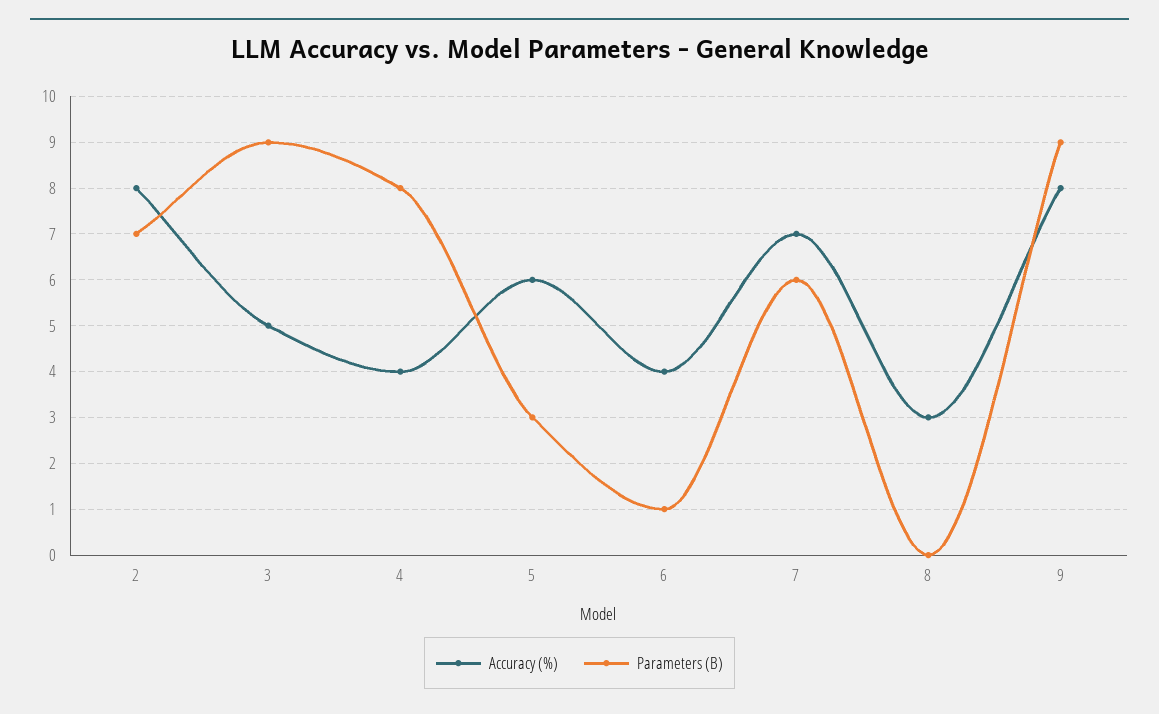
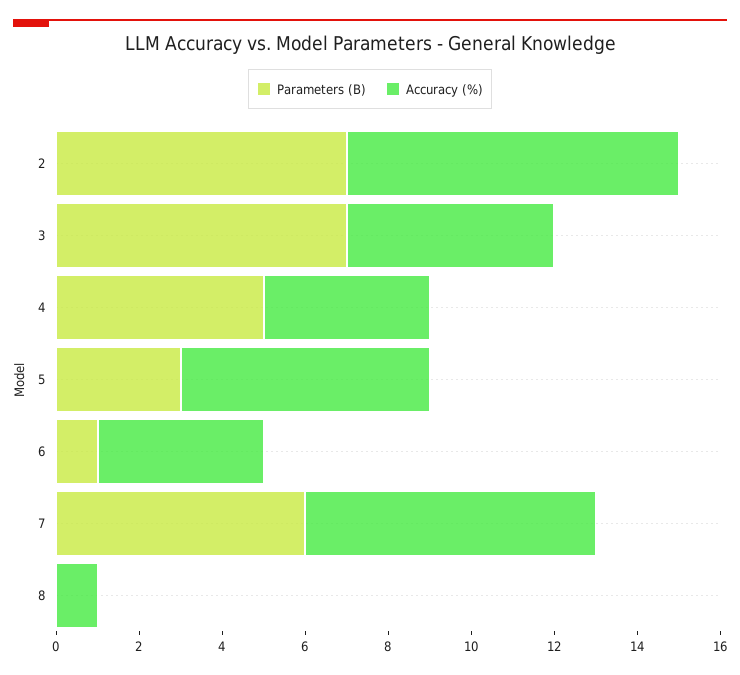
Parameters (B), 3: 9 -> 7
Parameters (B), 4: 8 -> 5
Accuracy (%), 8: 3 -> 1
Accuracy (%), 9: 8 -> none
Parameters (B), 9: 9 -> none

